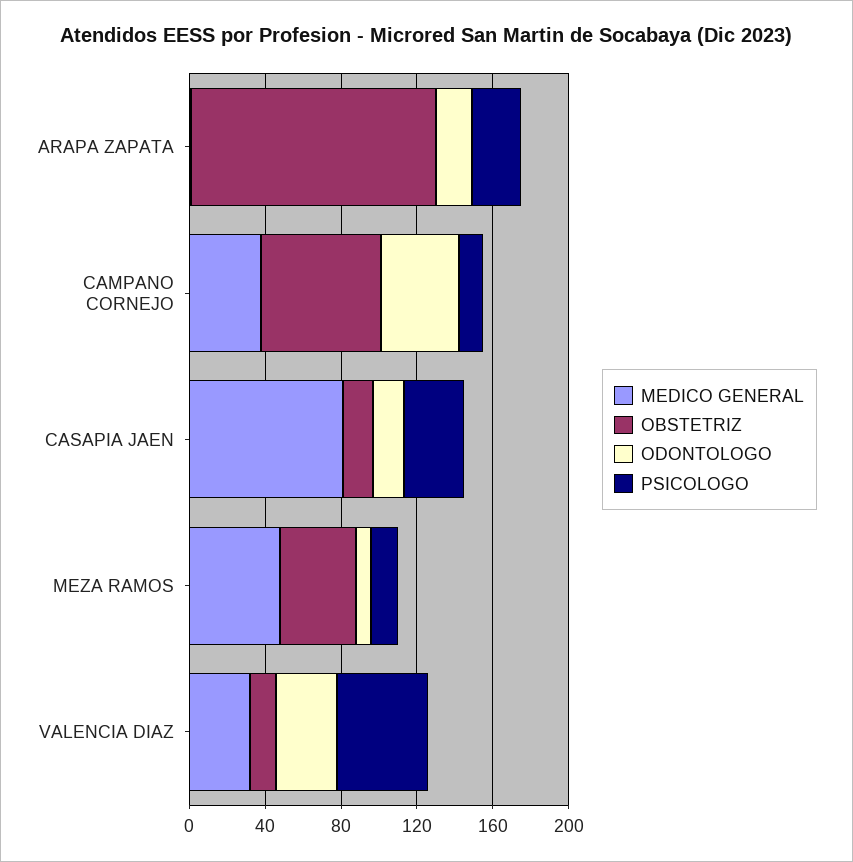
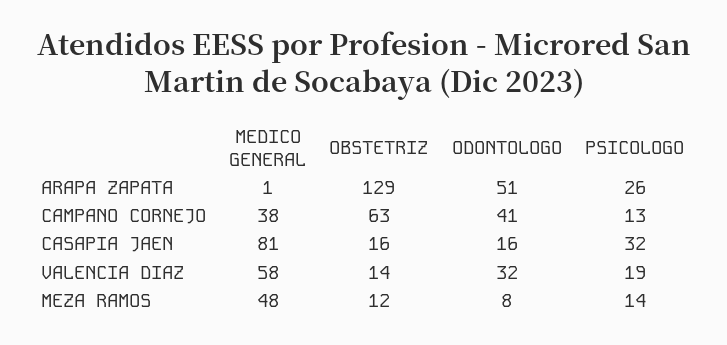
ODONTOLOGO, ARAPA ZAPATA: 20 -> 51
OBSTETRIZ, MEZA RAMOS: 40 -> 12
MEDICO GENERAL, VALENCIA DIAZ: 30 -> 58
PSICOLOGO, VALENCIA DIAZ: 50 -> 19

